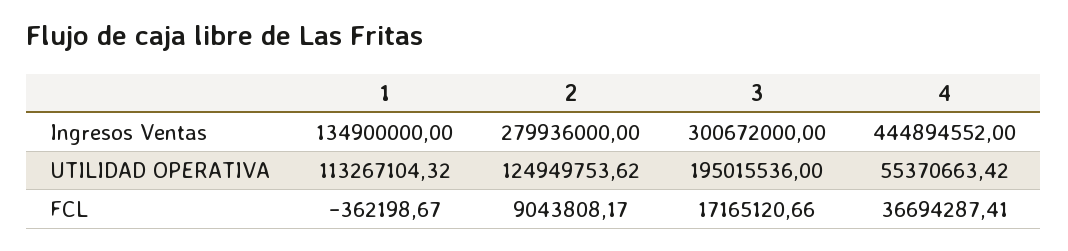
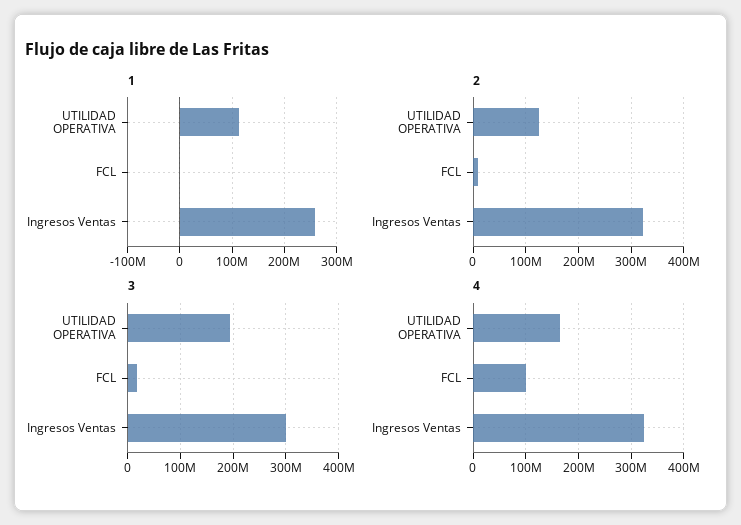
1, Ingresos Ventas: 134900000 -> 260000000
2, Ingresos Ventas: 279936000 -> 320000000
4, Ingresos Ventas: 444894552 -> 320000000
4, UTILIDAD OPERATIVA: 55370663.42 -> 160000000
4, FCL: 36694287.41 -> 100000000

